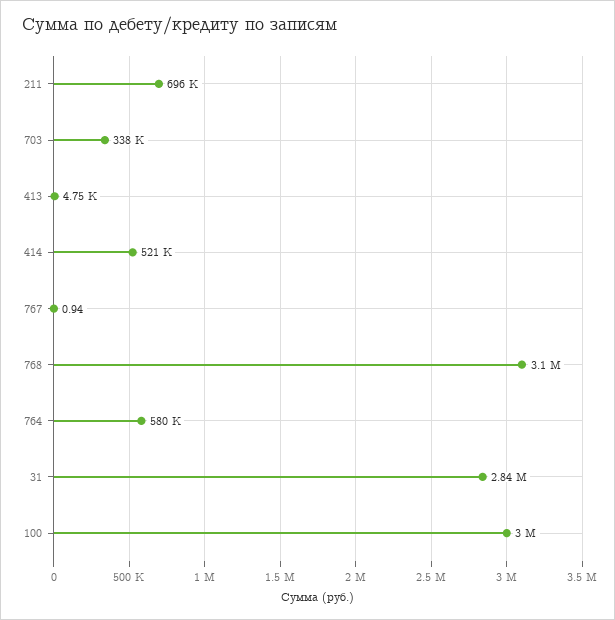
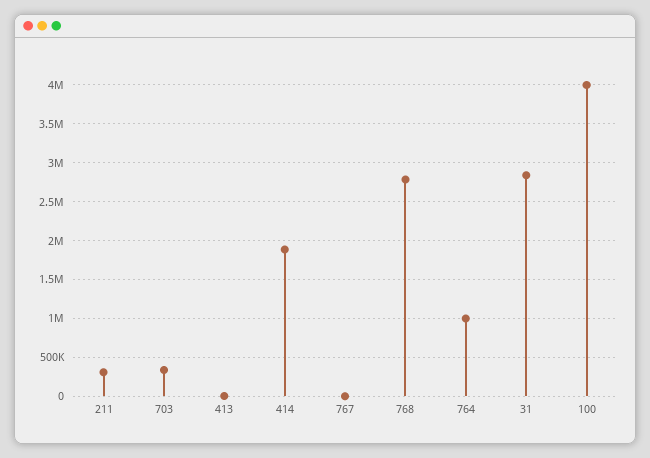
211: 696000 -> 300000
414: 521000 -> 1900000
768: 3100000 -> 2800000
764: 580000 -> 1000000
100: 3000000 -> 4000000

